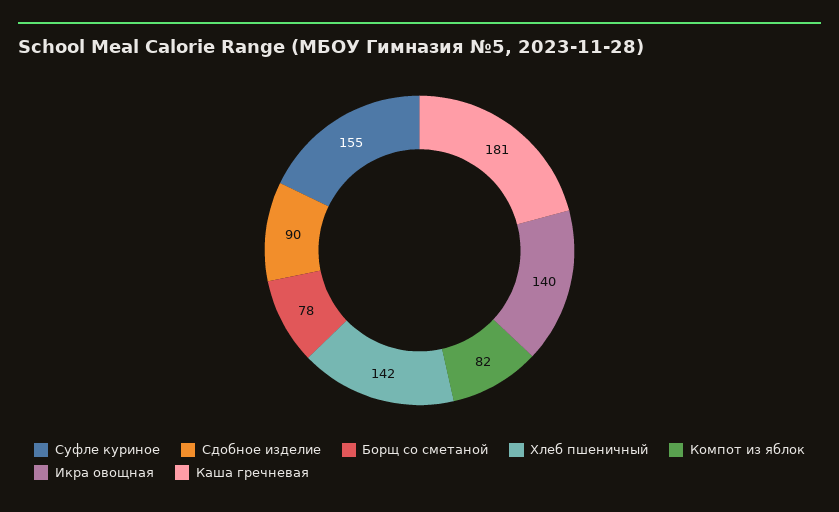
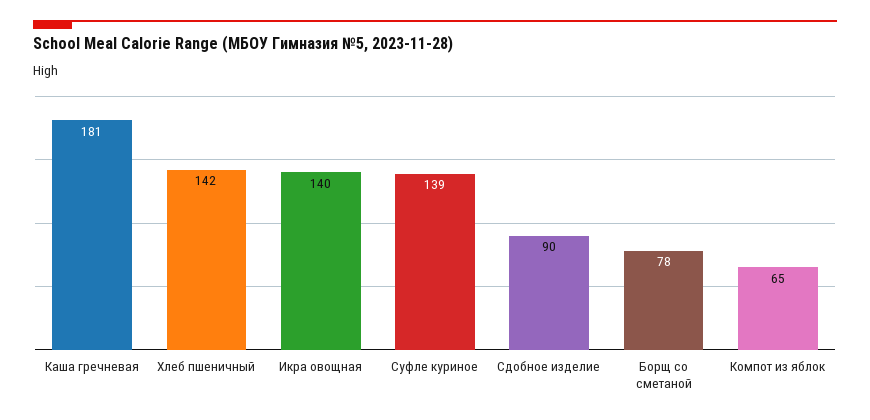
Суфле куриное: 155 -> 139
Компот из яблок: 82 -> 65

